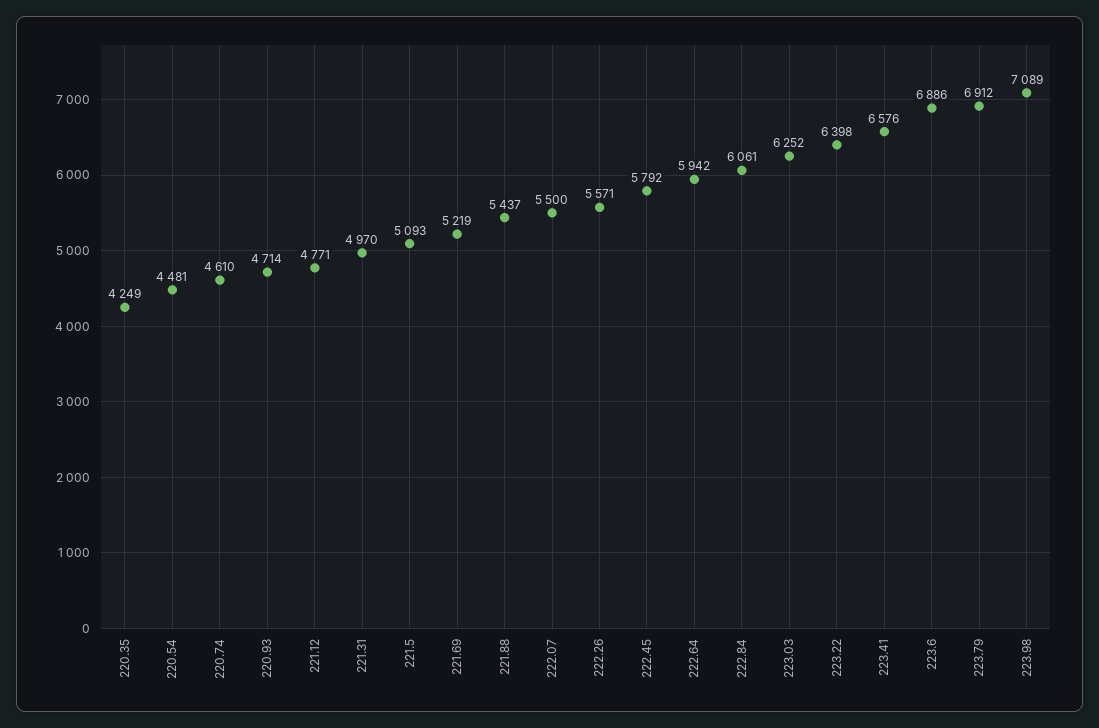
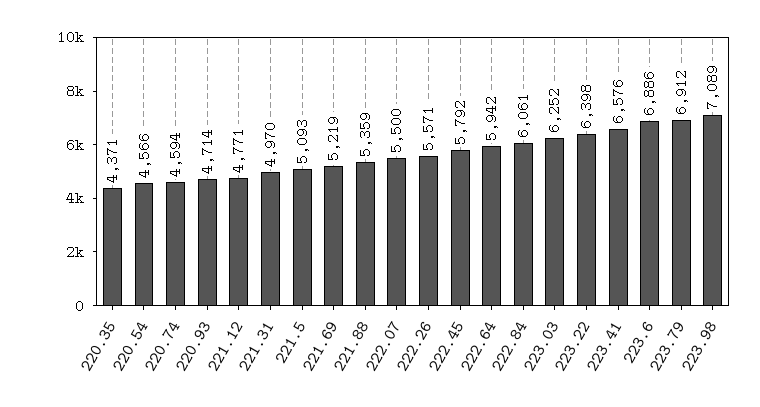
220.35: 4249 -> 4371
220.54: 4481 -> 4566
220.74: 4610 -> 4594
221.88: 5437 -> 5359

